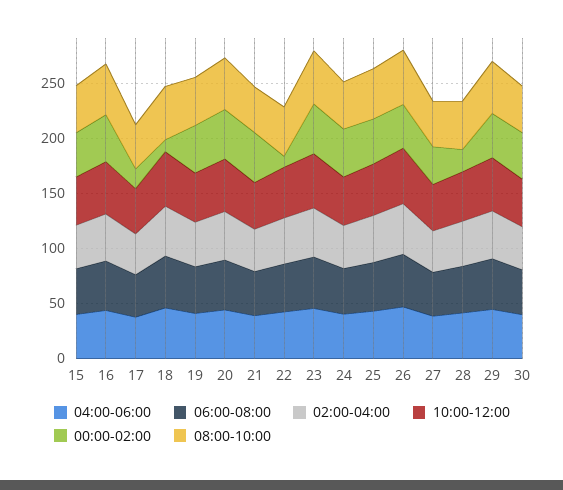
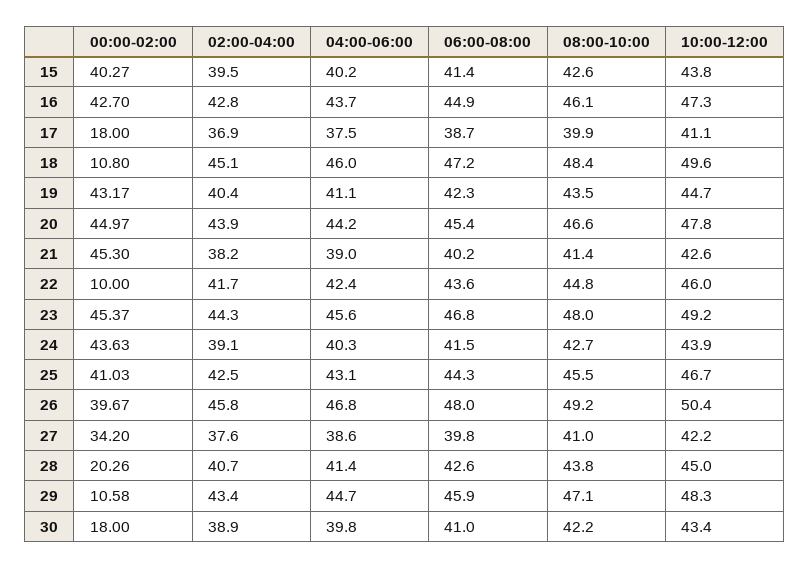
00:00-02:00, 29: 40 -> 10.58
00:00-02:00, 30: 40 -> 18

